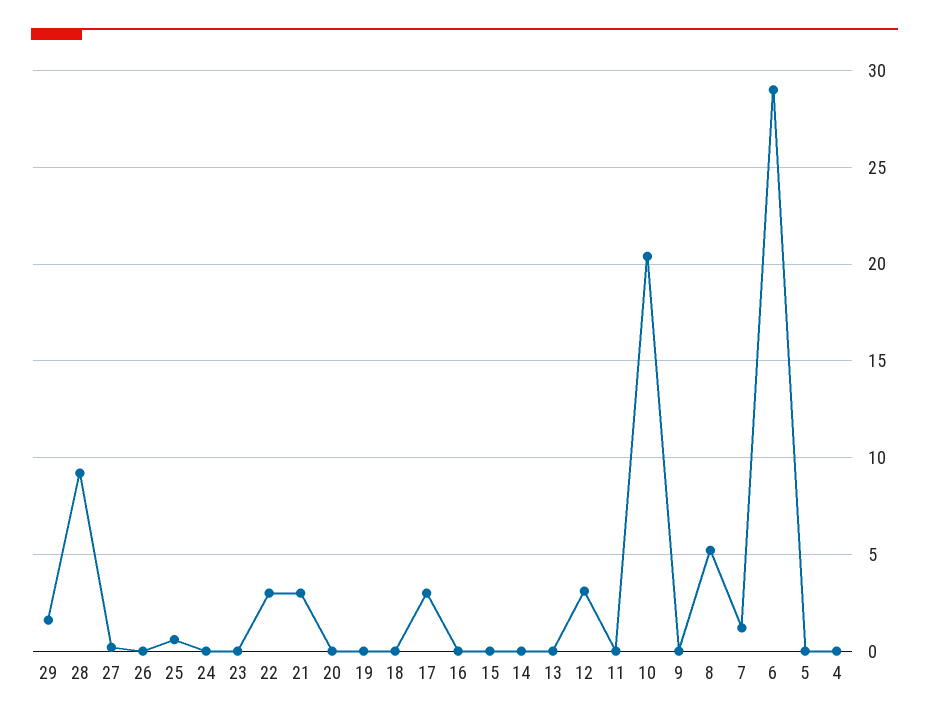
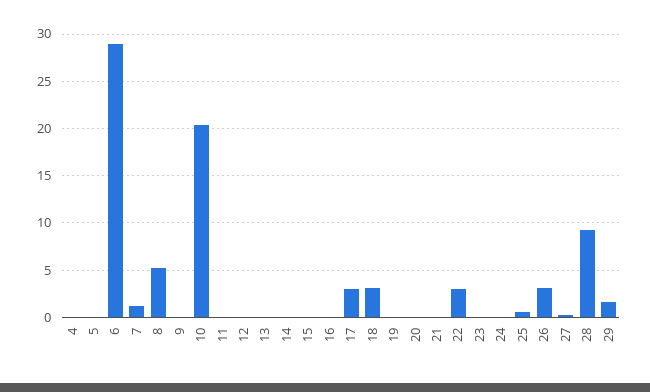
26: 0 -> 3
21: 3 -> 0
18: 0 -> 3
12: 3 -> 0

